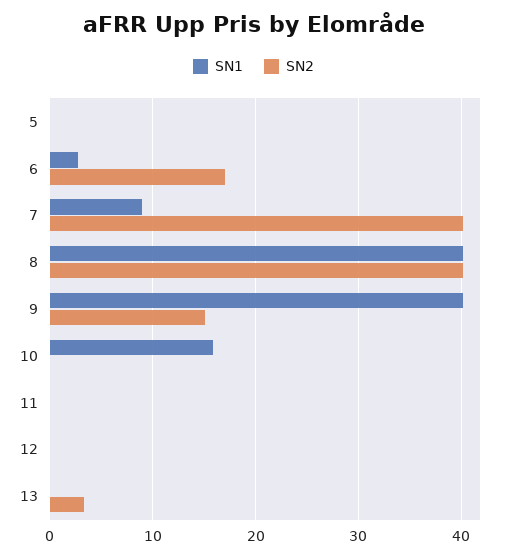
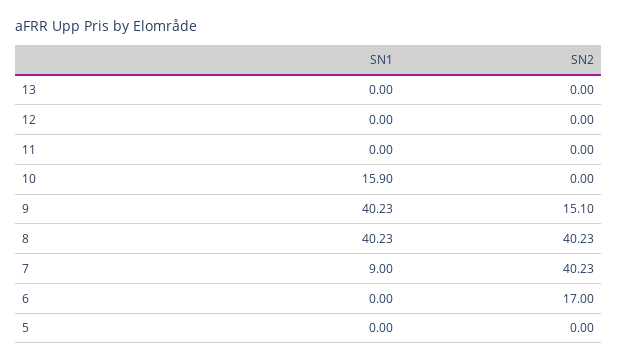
SN1, 6: 3 -> 0
SN2, 13: 3 -> 0

